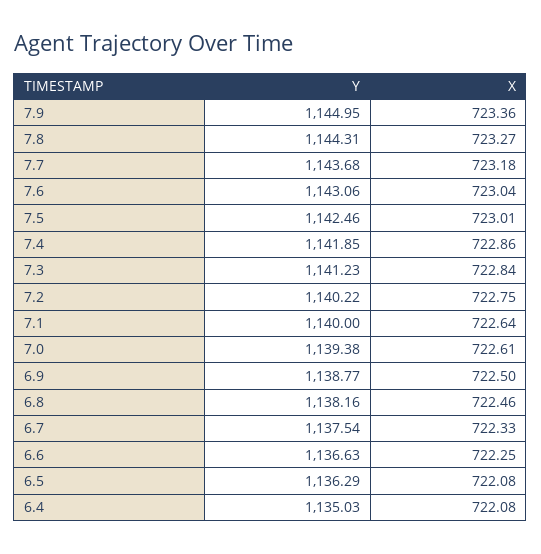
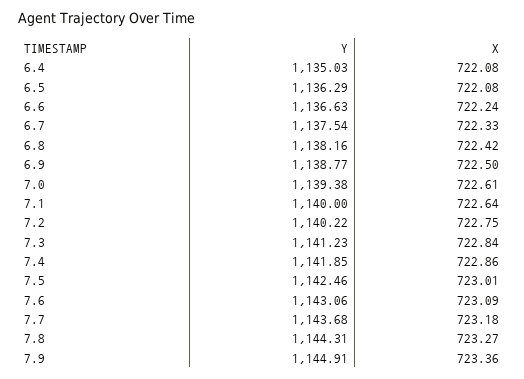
Y, 7.9: 1144.95 -> 1144.91
X, 7.6: 723.04 -> 723.09
X, 6.8: 722.46 -> 722.42
X, 6.6: 722.25 -> 722.24

